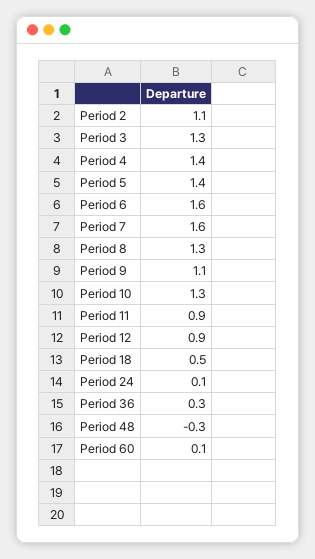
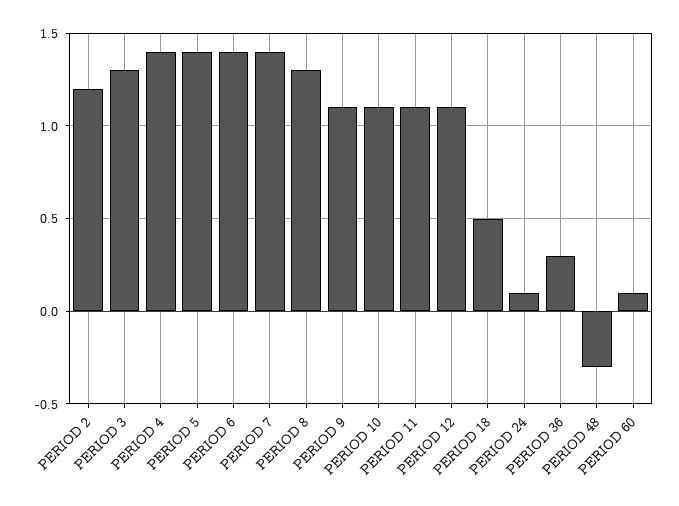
Period 2: 1.1 -> 1.2
Period 6: 1.6 -> 1.4
Period 7: 1.6 -> 1.4
Period 10: 1.3 -> 1.1
Period 11: 0.9 -> 1.1
Period 12: 0.9 -> 1.1

